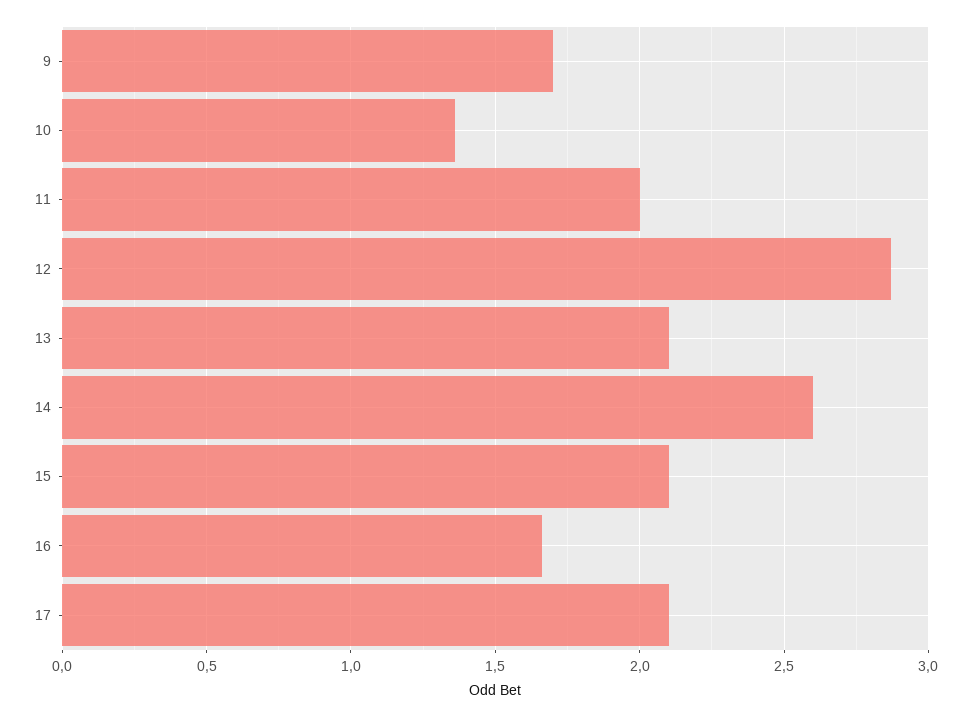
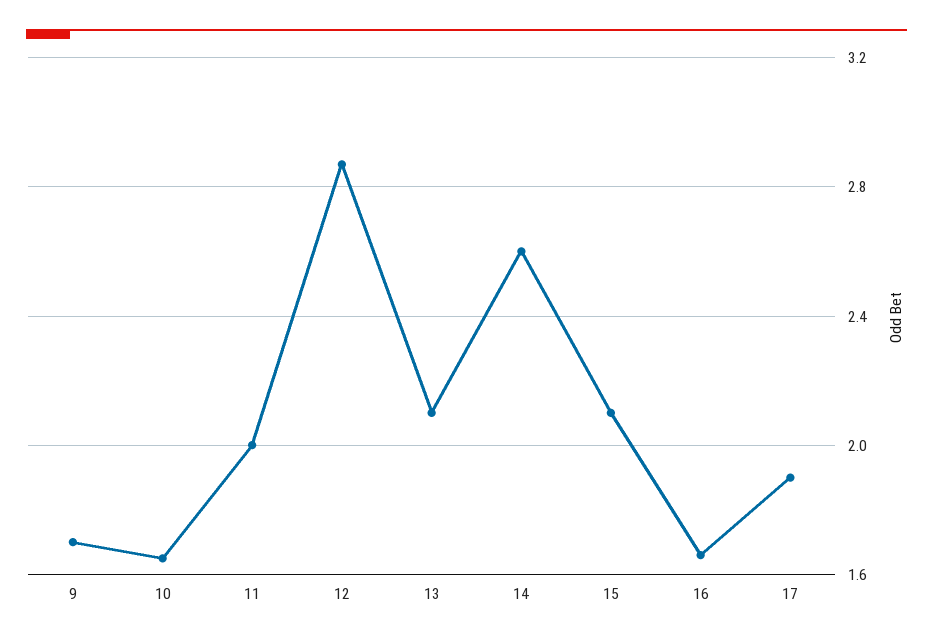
10: 1.35 -> 1.65
17: 2.1 -> 1.9

